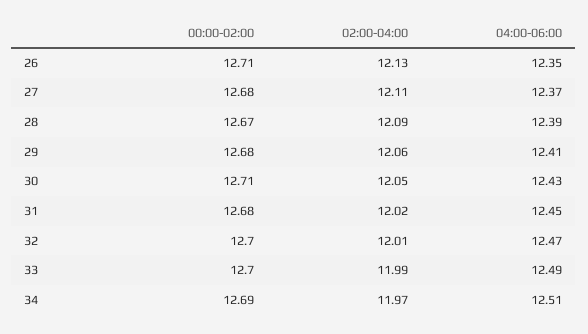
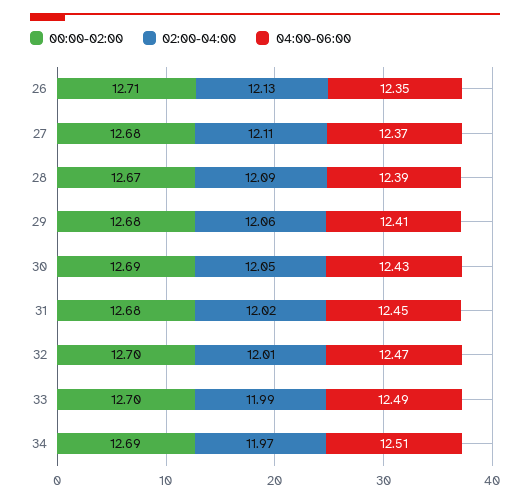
00:00-02:00, 30: 12.71 -> 12.69

